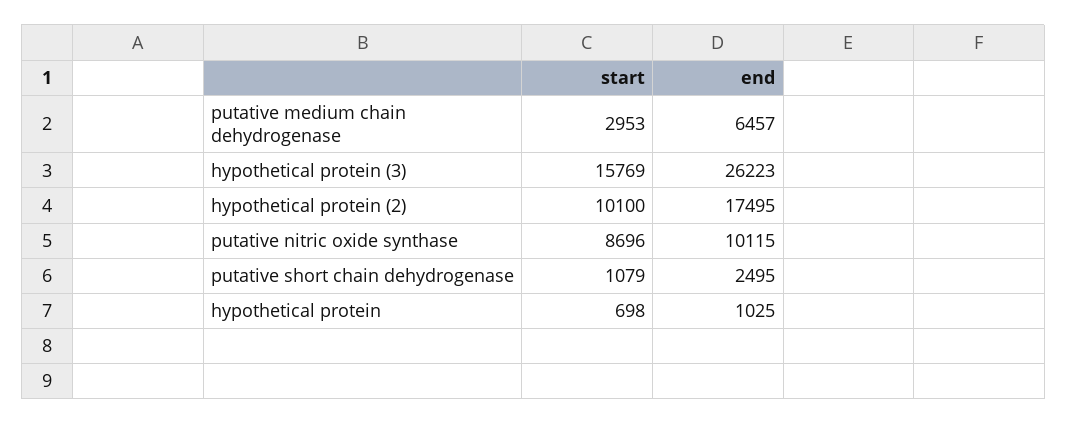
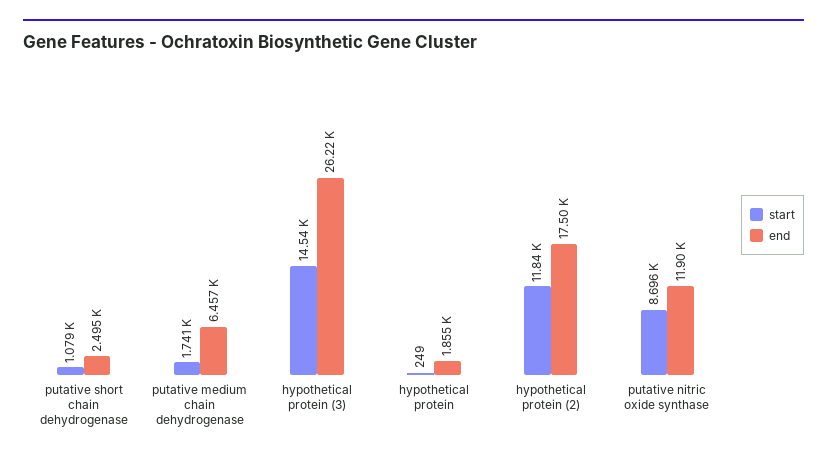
start, putative medium chain dehydrogenase: 2953 -> 1741
start, hypothetical protein (3): 15769 -> 14540
start, hypothetical protein (2): 10100 -> 11840
end, putative nitric oxide synthase: 10115 -> 11900
start, hypothetical protein: 698 -> 249
end, hypothetical protein: 1025 -> 1855

